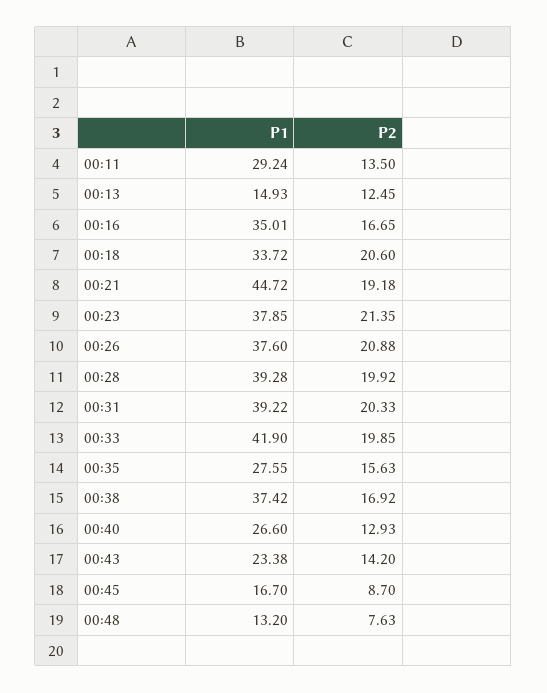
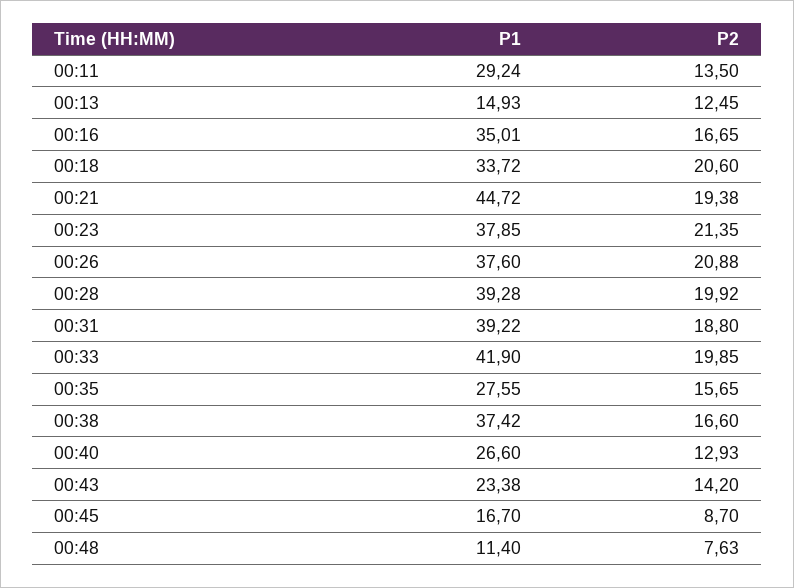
P2, 00:21: 19.18 -> 19.38
P2, 00:31: 20.33 -> 18.8
P2, 00:35: 15.63 -> 15.65
P2, 00:38: 16.92 -> 16.6
P1, 00:48: 13.2 -> 11.4

